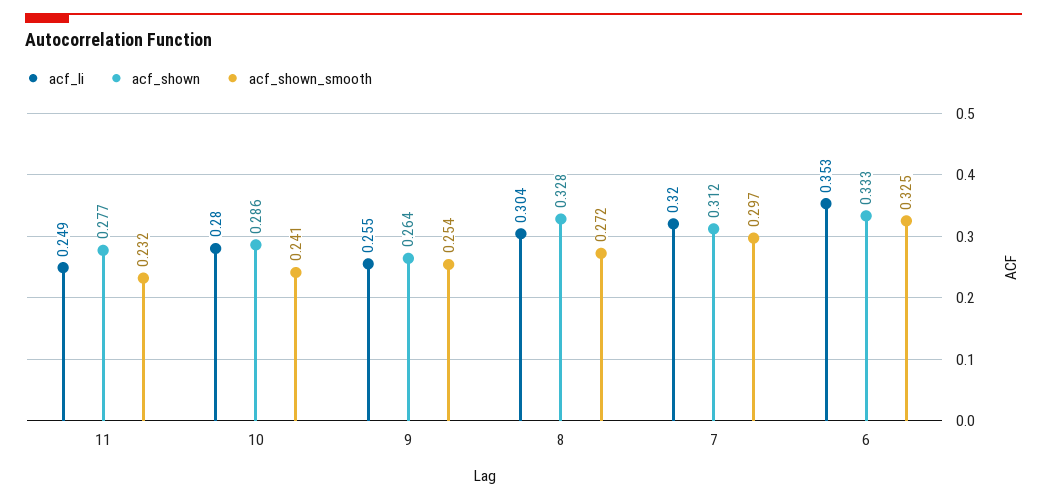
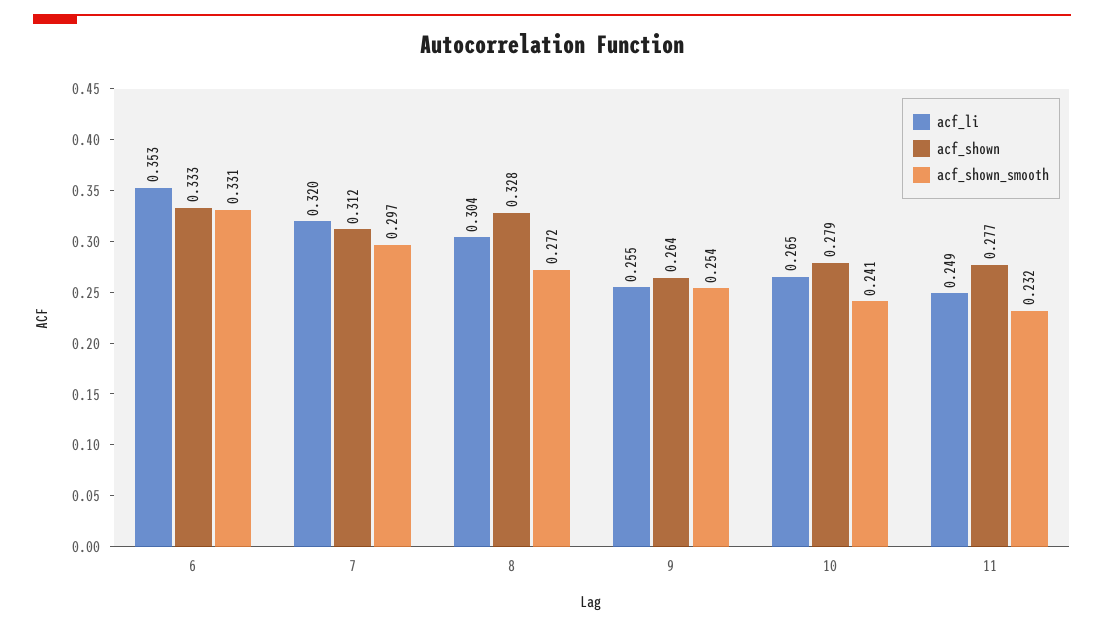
acf_li, 10: 0.28 -> 0.265
acf_shown, 10: 0.286 -> 0.279
acf_shown_smooth, 6: 0.325 -> 0.331

